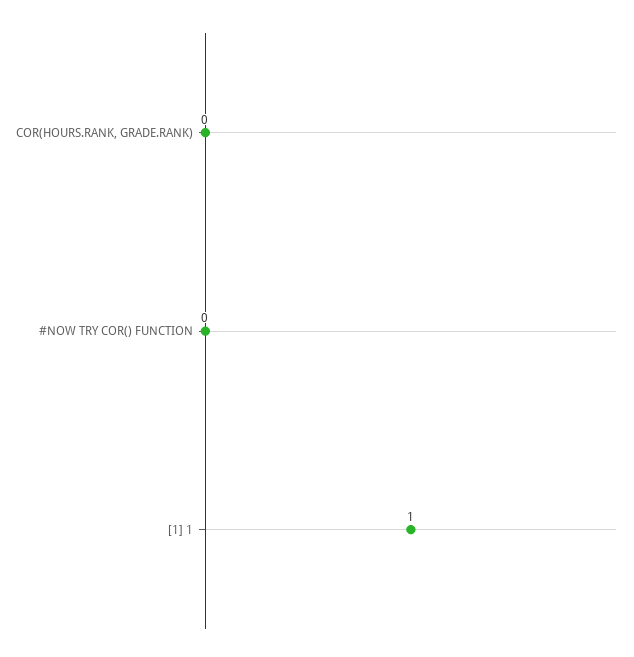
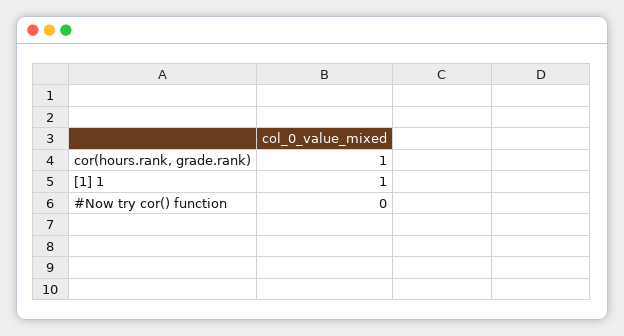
COR(HOURS.RANK, GRADE.RANK): 0 -> 1

